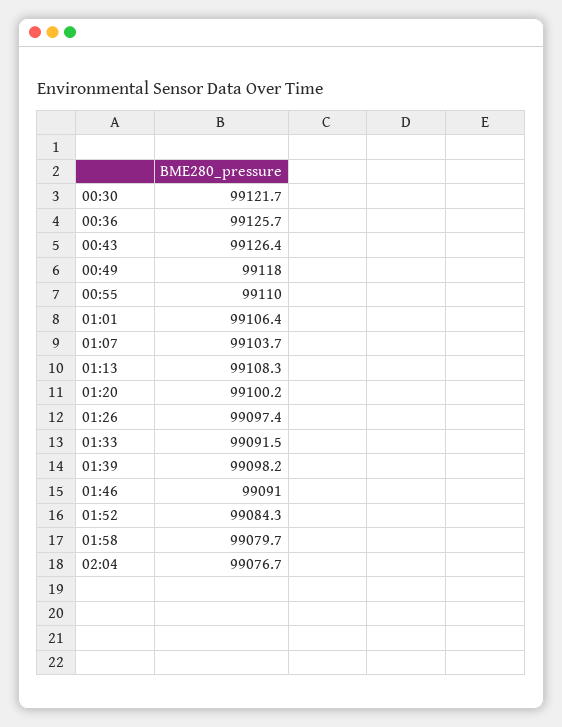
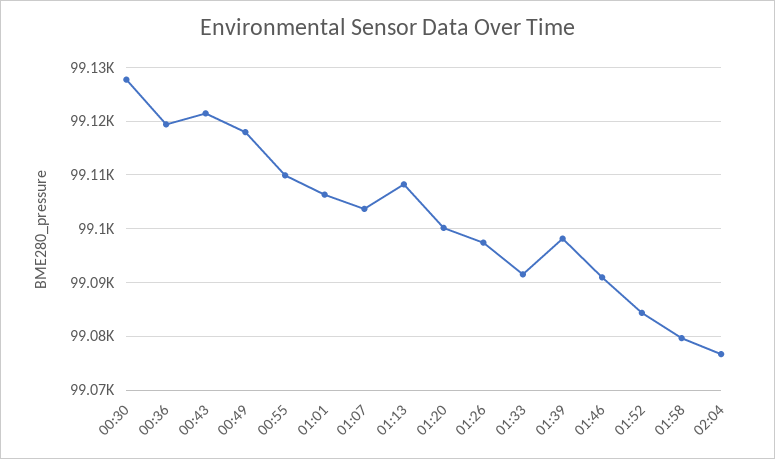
00:30: 99121.7 -> 99128
00:36: 99125.7 -> 99120
00:43: 99126.4 -> 99122

